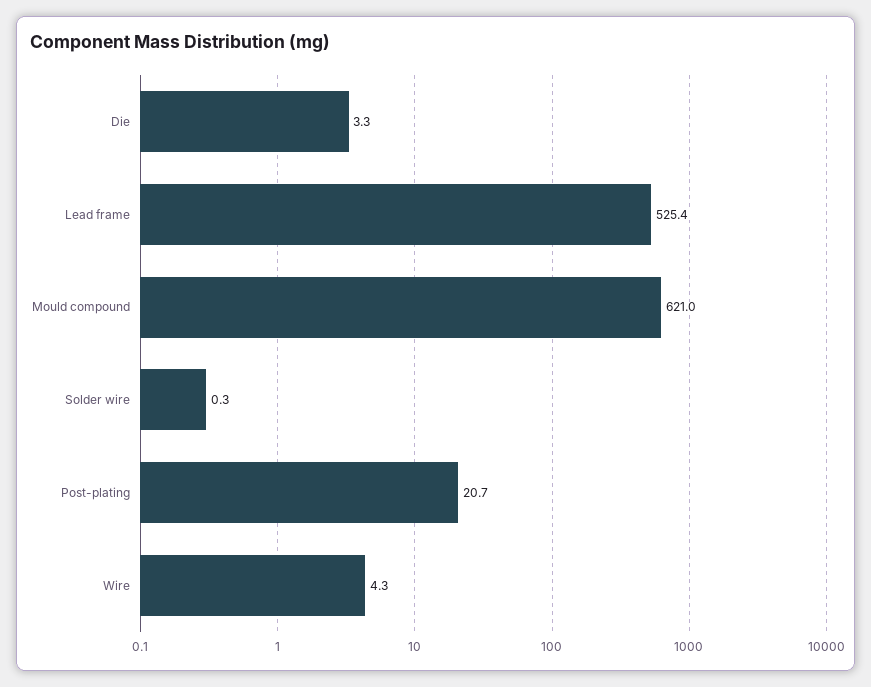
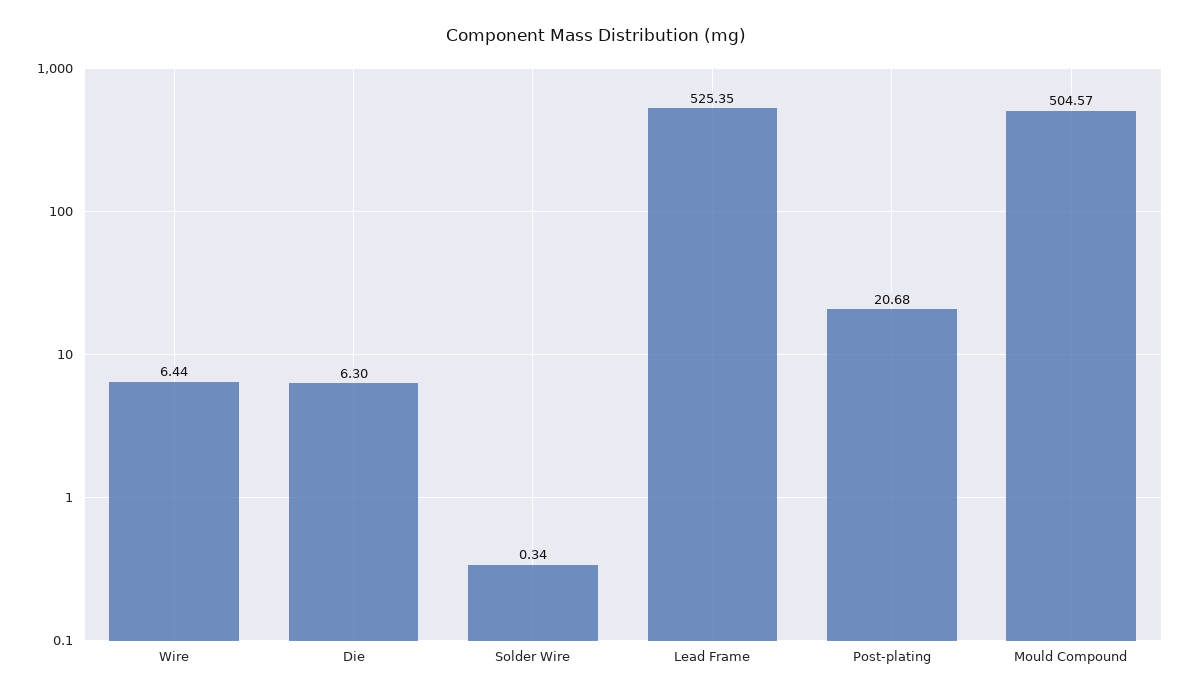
Die: 3.3 -> 6.3
Mould compound: 621 -> 504.57
Wire: 4.3 -> 6.44

